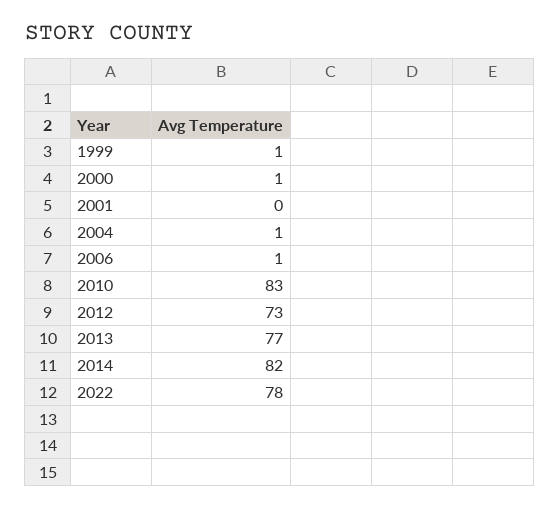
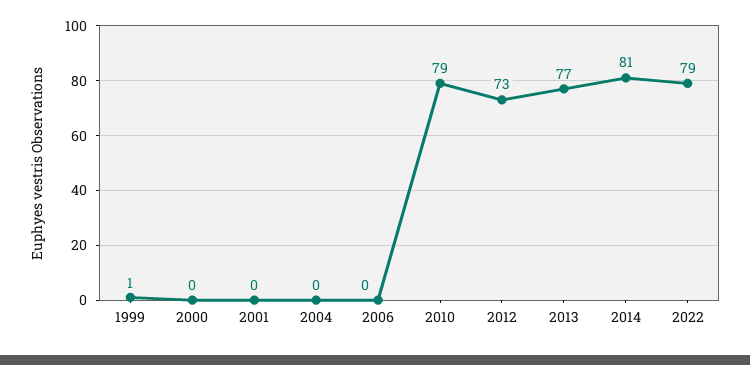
2000: 1 -> 0
2004: 1 -> 0
2006: 1 -> 0
2010: 83 -> 79
2014: 82 -> 81
2022: 78 -> 79

